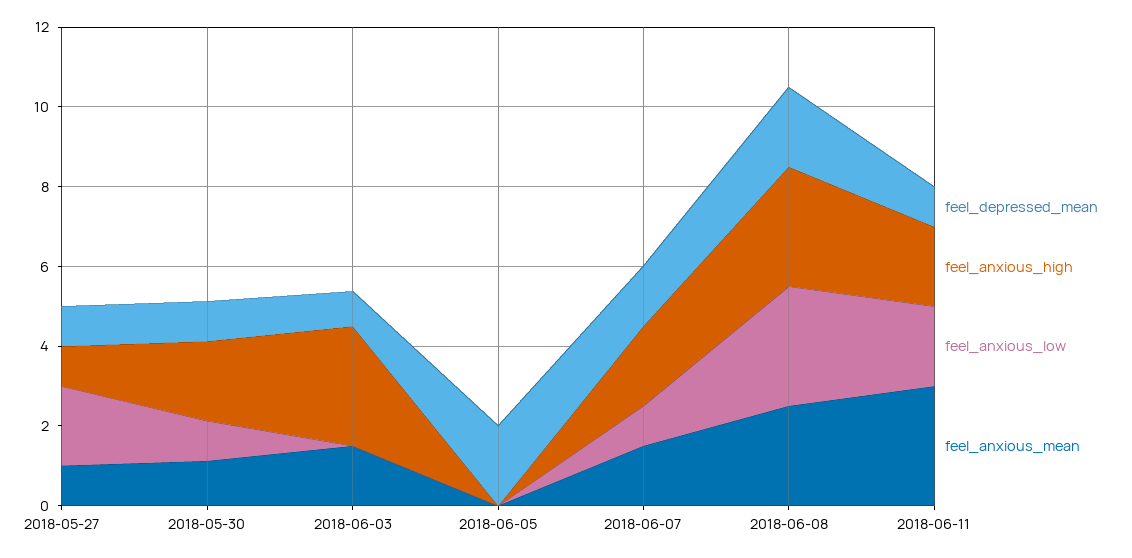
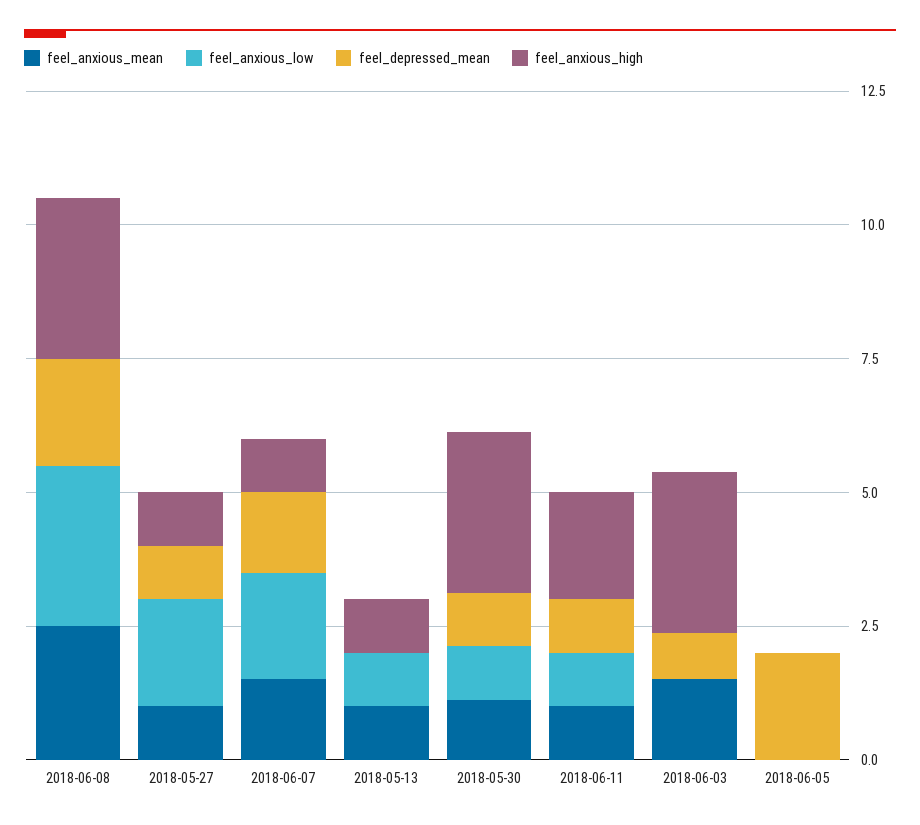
feel_anxious_high, 2018-05-30: 2 -> 3
feel_anxious_high, 2018-06-07: 2 -> 1
feel_anxious_low, 2018-06-07: 1 -> 2
feel_anxious_low, 2018-06-11: 2 -> 1
feel_anxious_mean, 2018-06-11: 3 -> 1
feel_anxious_mean, 2018-05-13: none -> 1
feel_anxious_low, 2018-05-13: none -> 1
feel_depressed_mean, 2018-05-13: none -> 0
feel_anxious_high, 2018-05-13: none -> 1

